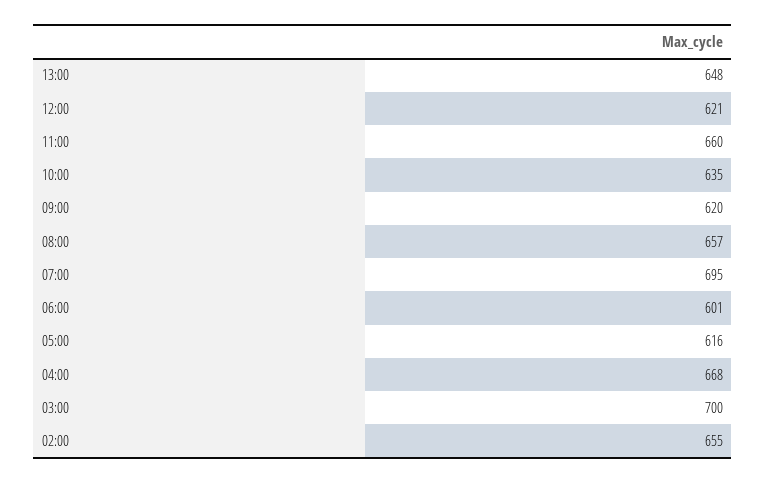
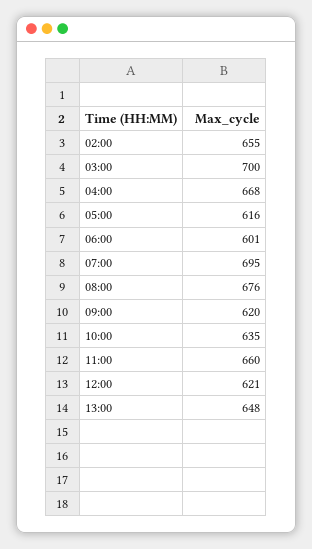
08:00: 657 -> 676

